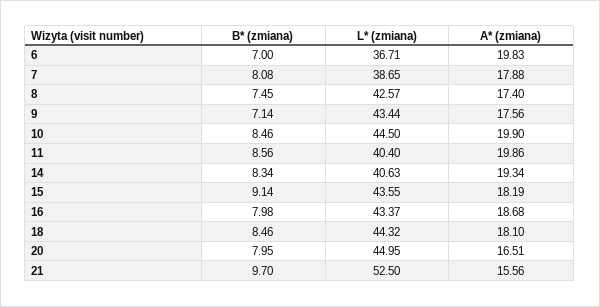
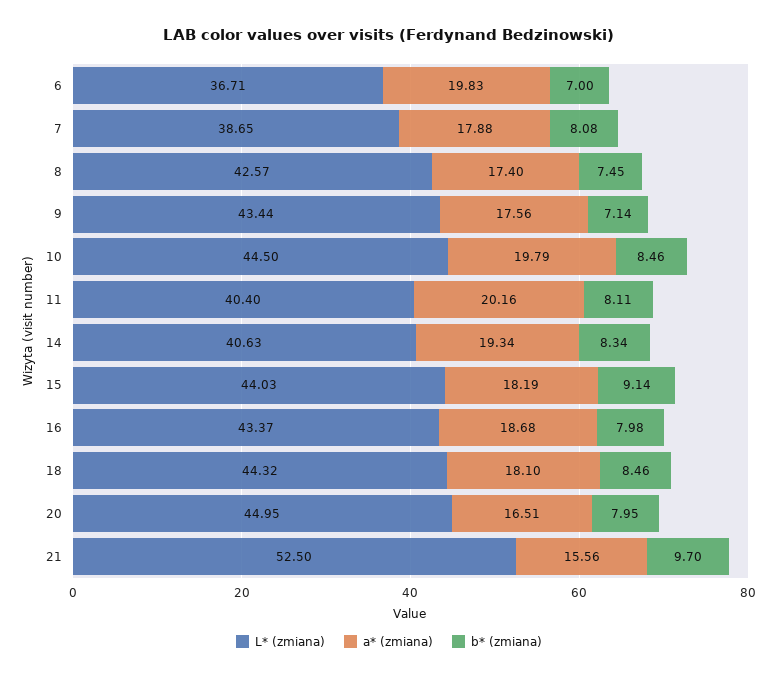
A* (zmiana), 10: 19.9 -> 19.79
B* (zmiana), 11: 8.56 -> 8.11
A* (zmiana), 11: 19.86 -> 20.16
L* (zmiana), 15: 43.55 -> 44.03

